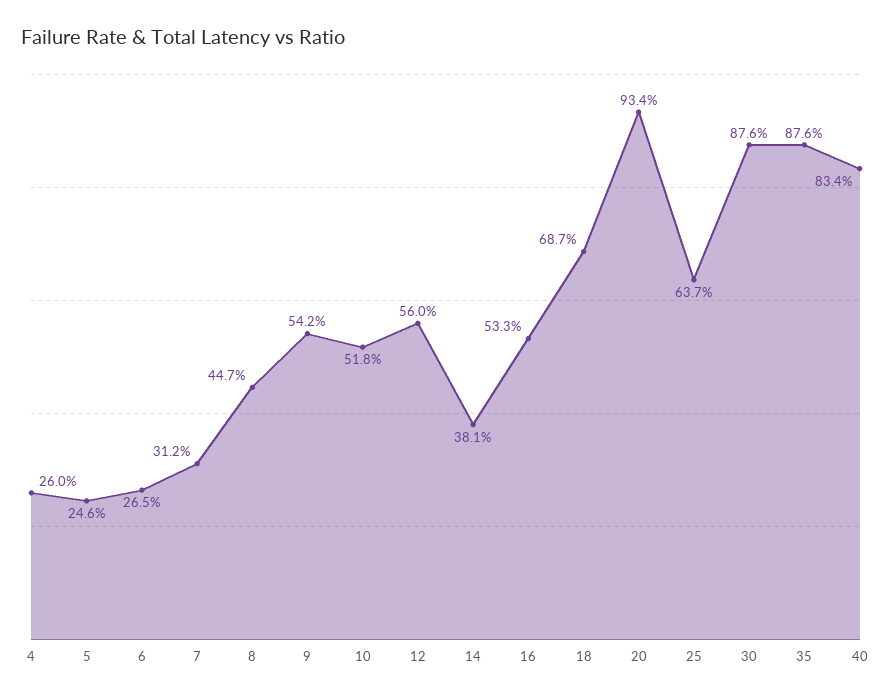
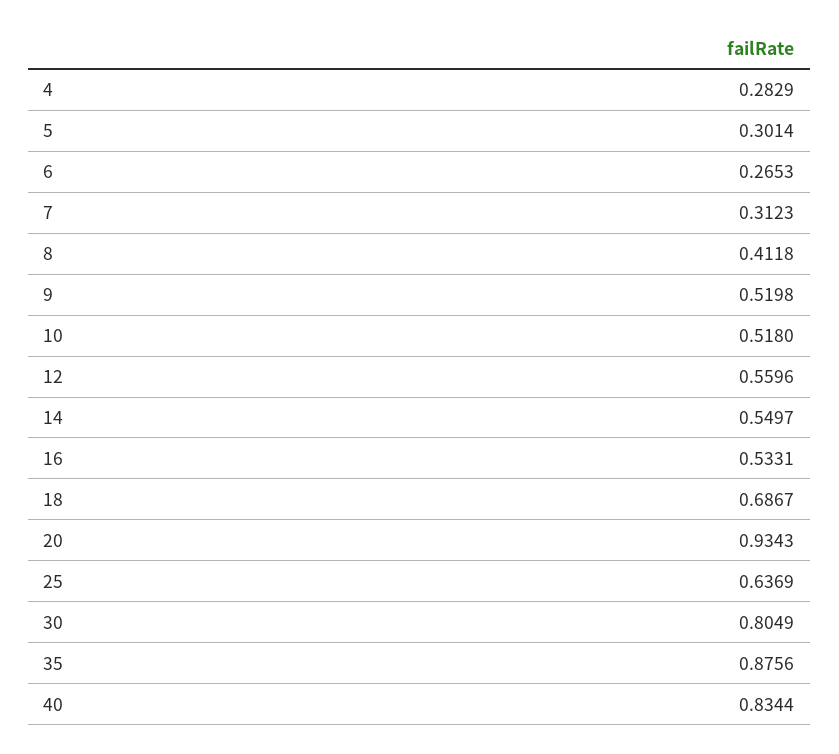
4: 0.26 -> 0.2829
5: 0.246 -> 0.3014
8: 0.447 -> 0.4118
9: 0.542 -> 0.5198
14: 0.381 -> 0.5497
30: 0.876 -> 0.8049

